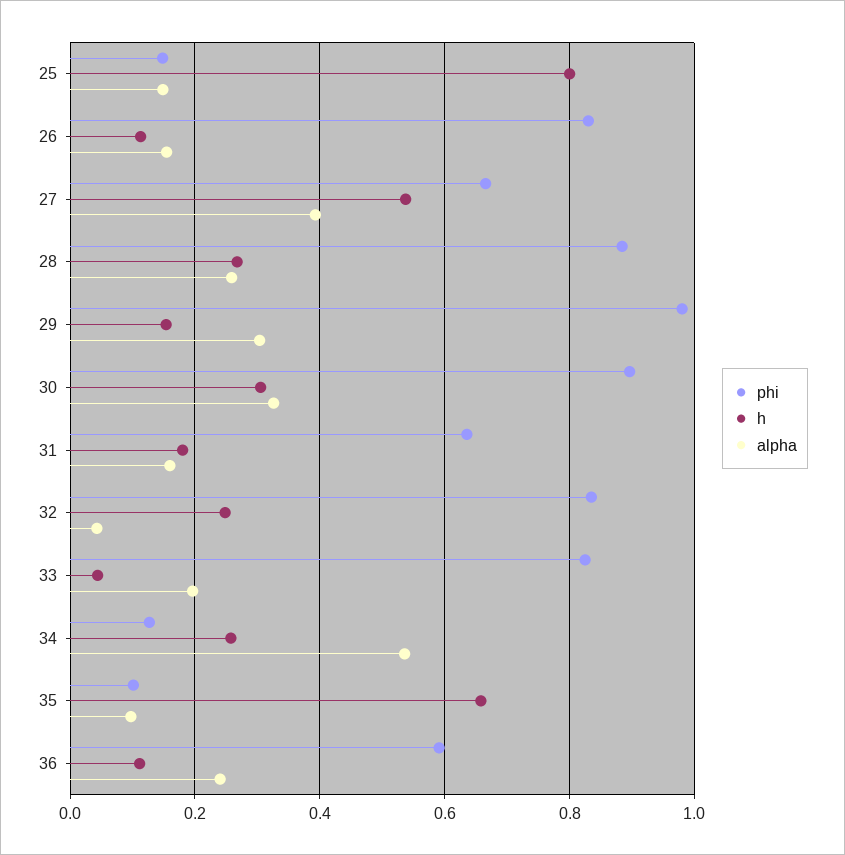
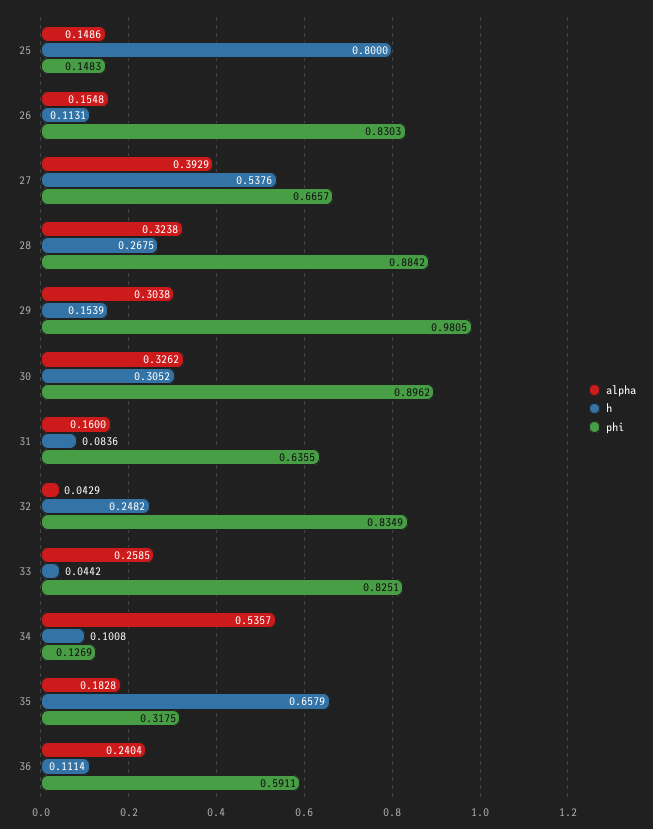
alpha, 28: 0.26 -> 0.3238
h, 31: 0.18 -> 0.0836
alpha, 33: 0.2 -> 0.2585
h, 34: 0.26 -> 0.1008
phi, 35: 0.1 -> 0.3175
alpha, 35: 0.1 -> 0.1828

